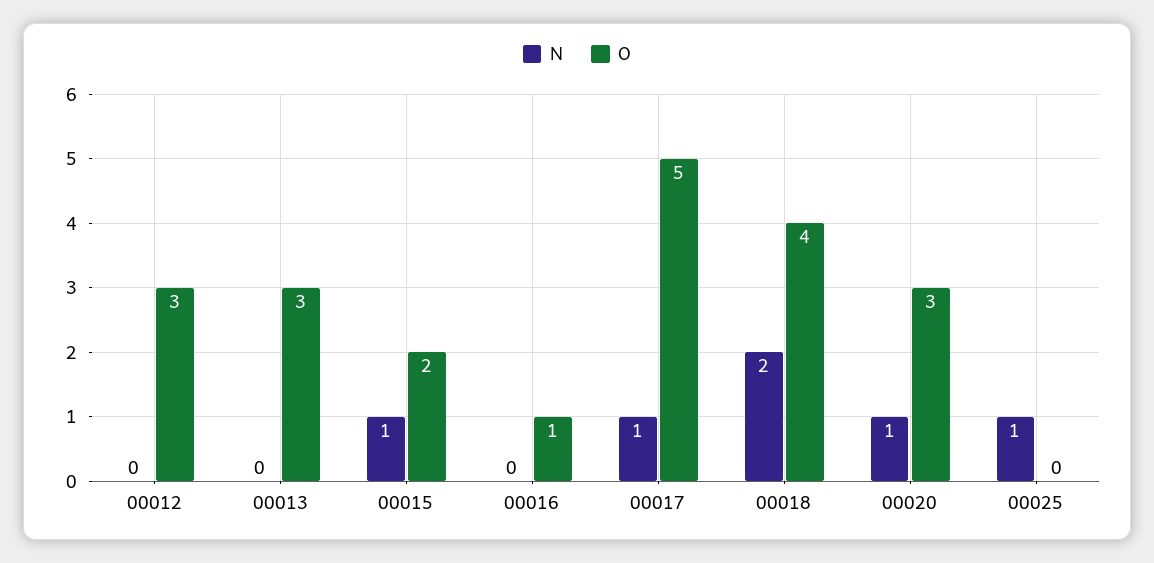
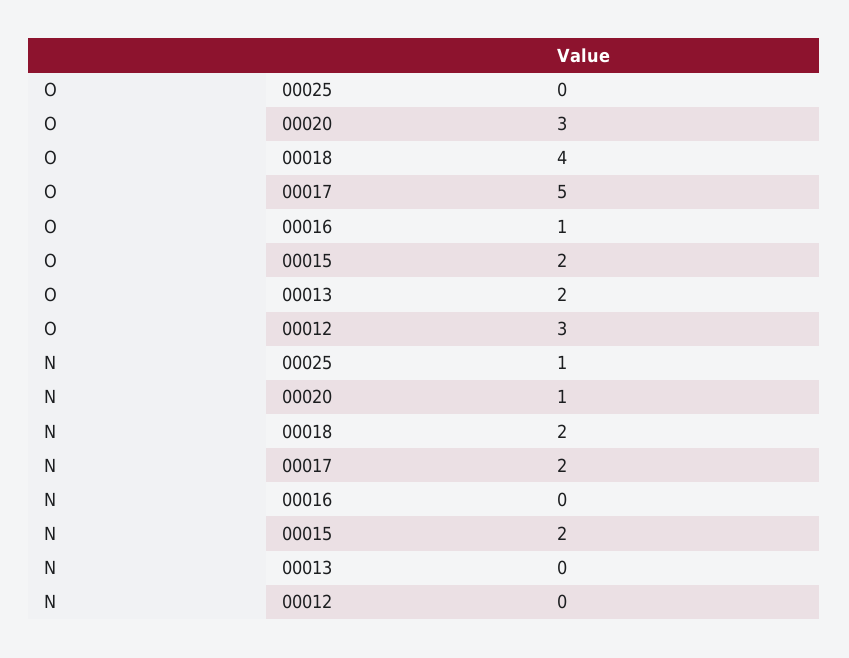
O, 00013: 3 -> 2
N, 00015: 1 -> 2
N, 00017: 1 -> 2

